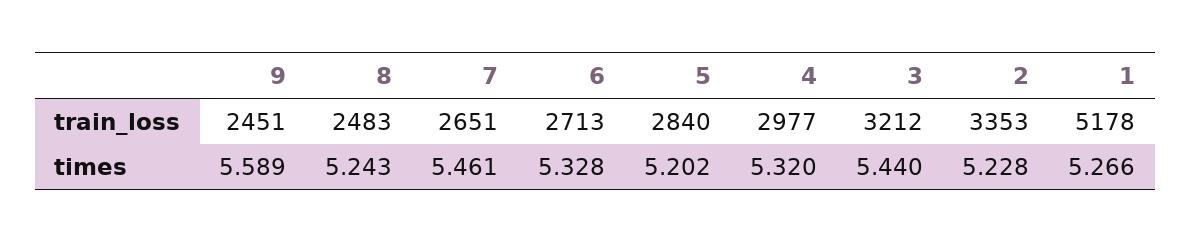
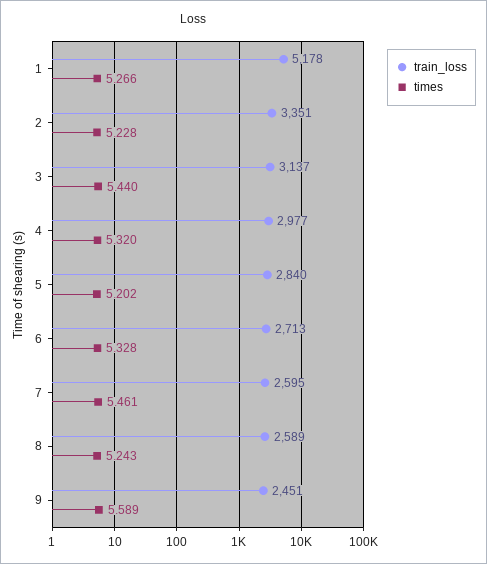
train_loss, 8: 2483 -> 2589
train_loss, 7: 2651 -> 2595
train_loss, 3: 3212 -> 3137
train_loss, 2: 3353 -> 3351

